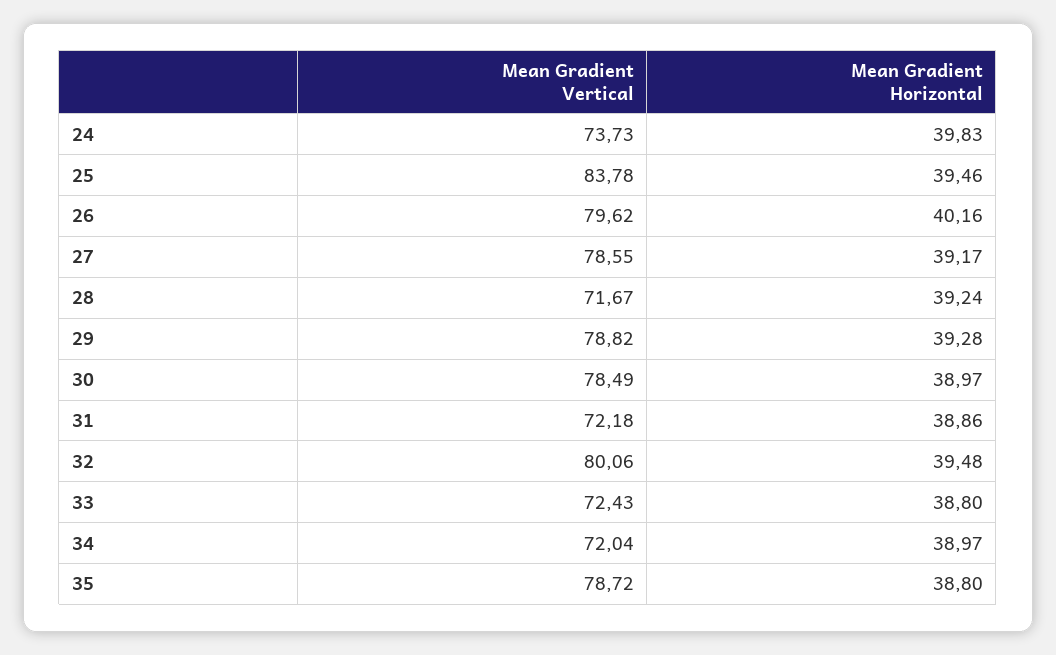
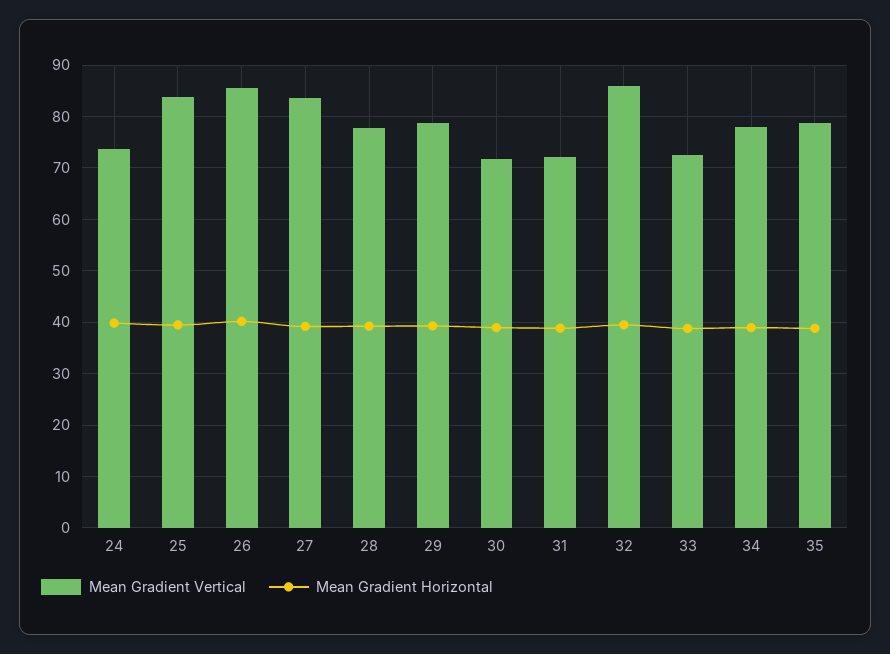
Mean Gradient Vertical, 26: 79.62 -> 86
Mean Gradient Vertical, 27: 78.55 -> 84
Mean Gradient Vertical, 28: 71.67 -> 78
Mean Gradient Vertical, 30: 78.49 -> 72
Mean Gradient Vertical, 32: 80.06 -> 86
Mean Gradient Vertical, 34: 72.04 -> 78

